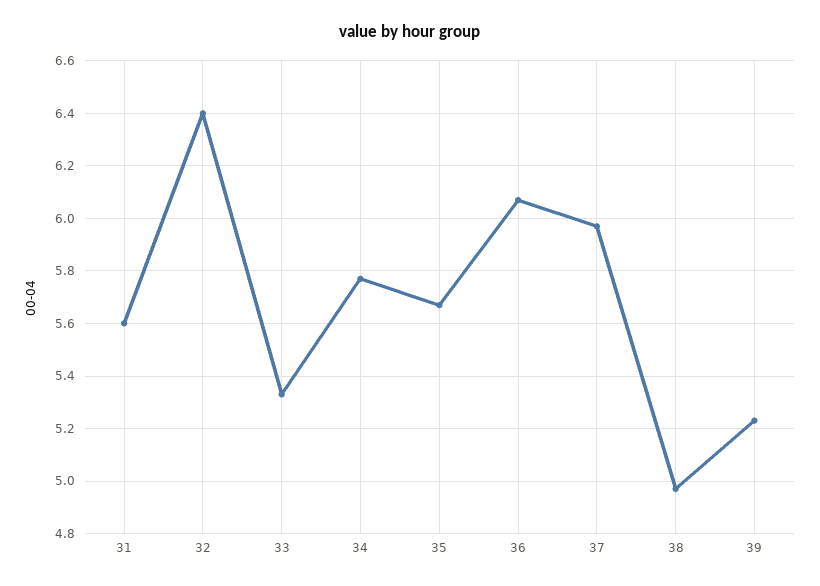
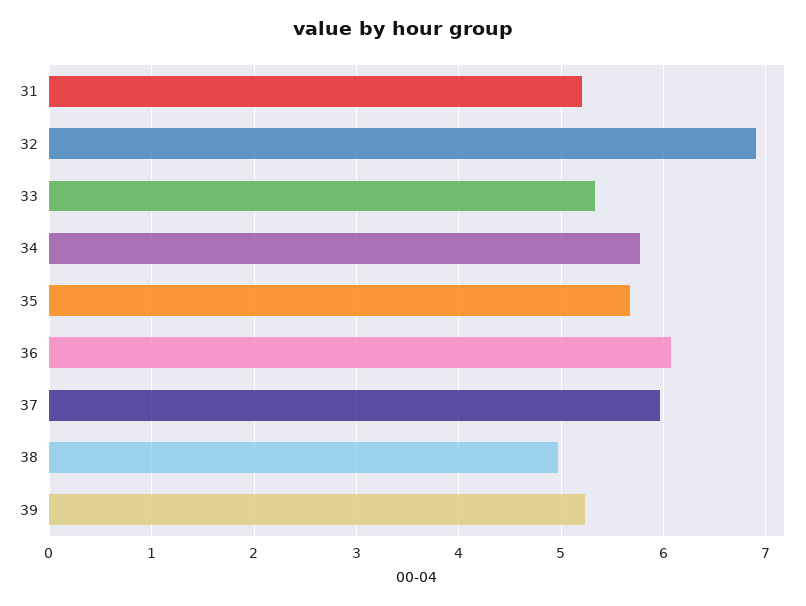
31: 5.6 -> 5.2
32: 6.4 -> 6.9

